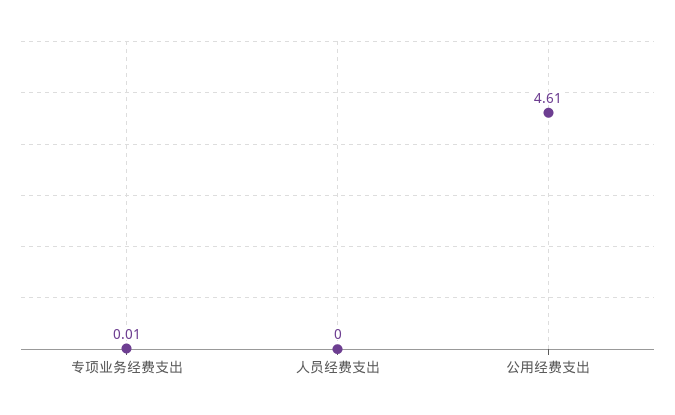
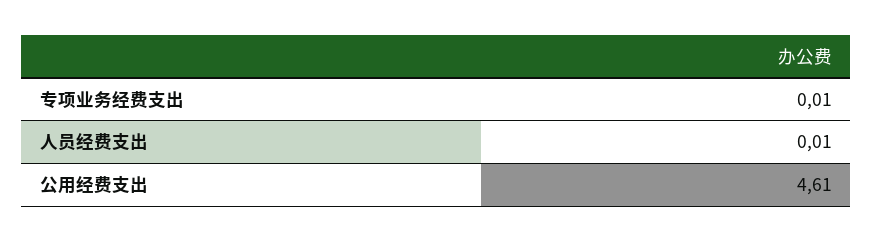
人员经费支出: 0 -> 0.01

